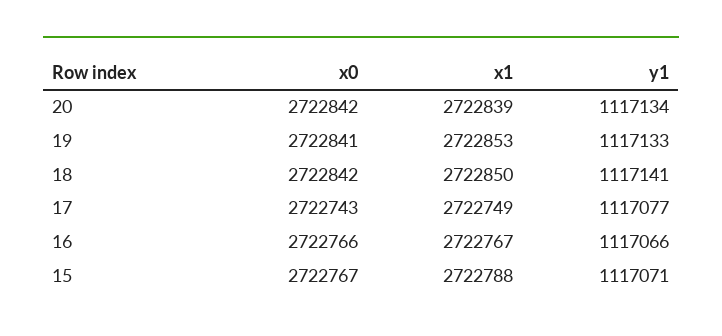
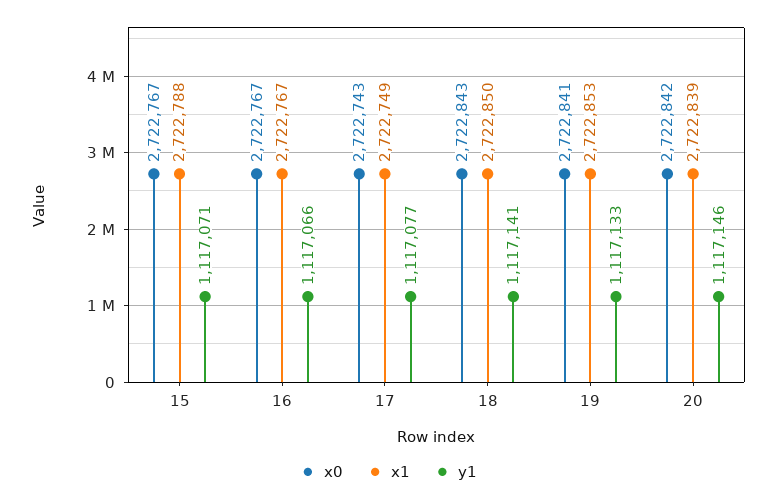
y1, 20: 1117134 -> 1117146
x0, 18: 2722842 -> 2722843
x0, 16: 2722766 -> 2722767

